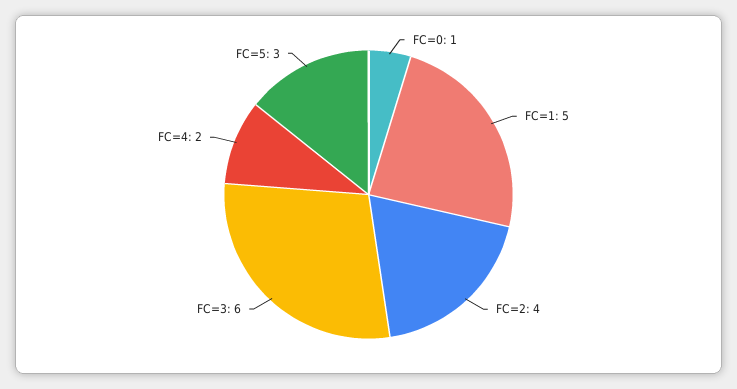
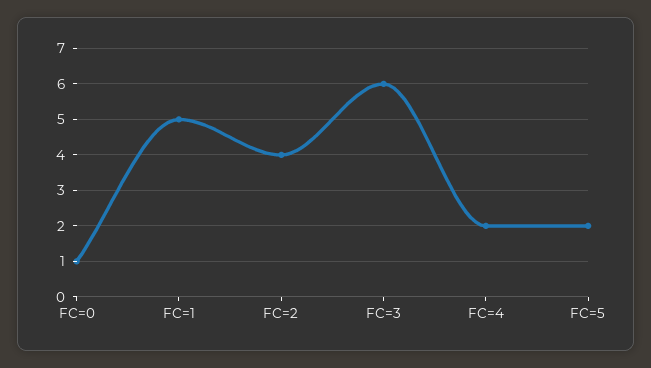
FC=5: 3 -> 2

